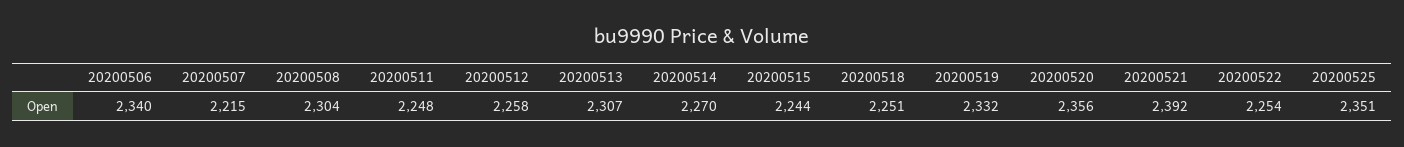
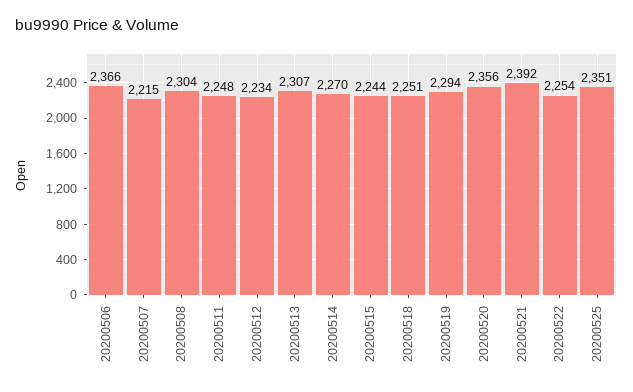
20200506: 2340 -> 2366
20200512: 2258 -> 2234
20200519: 2332 -> 2294

